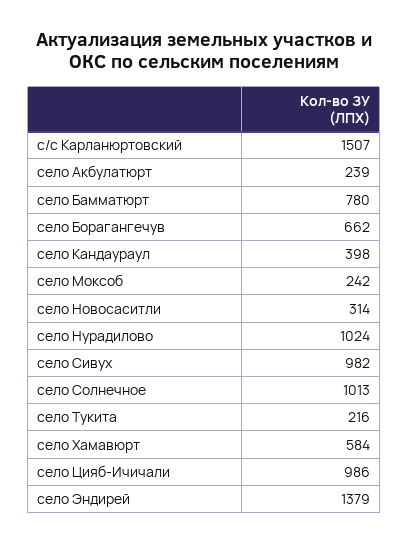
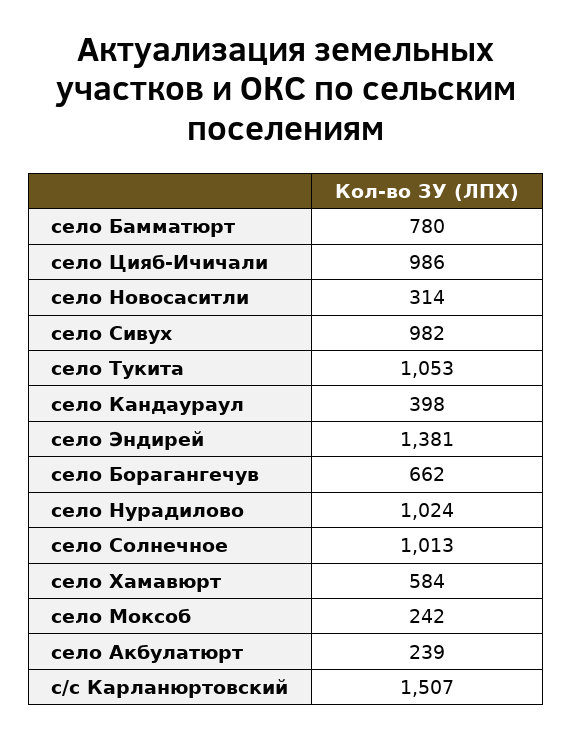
село Тукита: 216 -> 1053
село Эндирей: 1379 -> 1381

